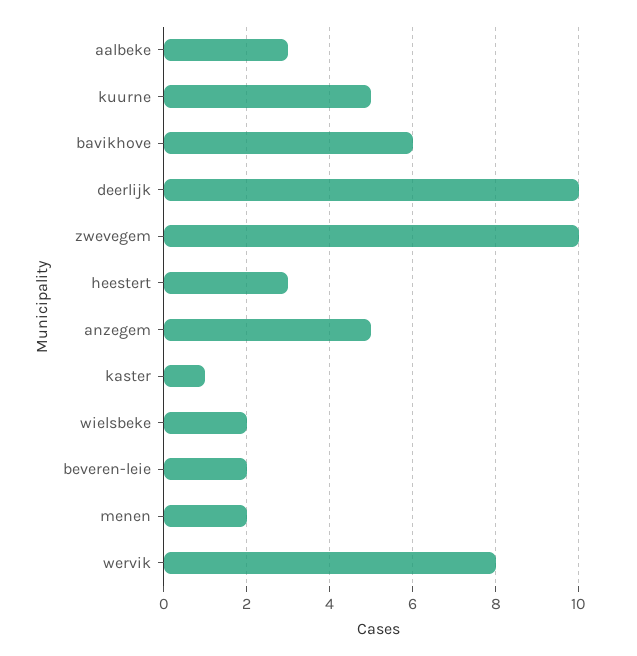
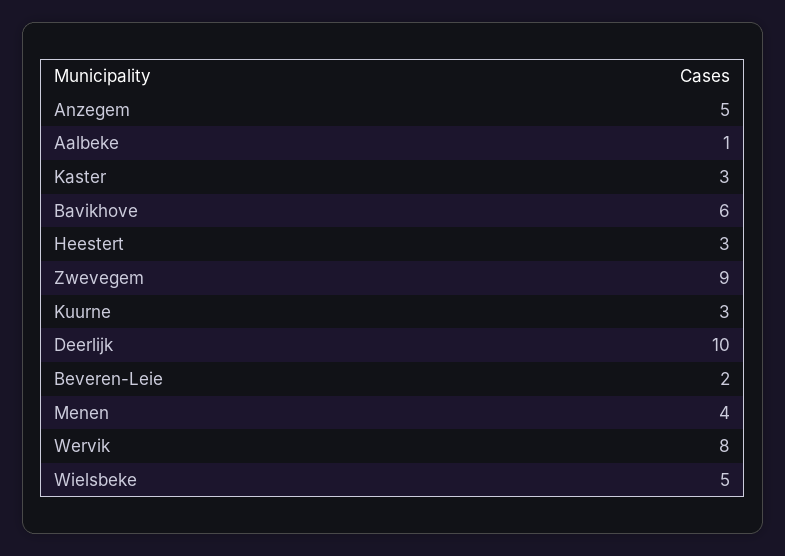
aalbeke: 3 -> 1
kuurne: 5 -> 3
zwevegem: 10 -> 9
kaster: 1 -> 3
wielsbeke: 2 -> 5
menen: 2 -> 4

